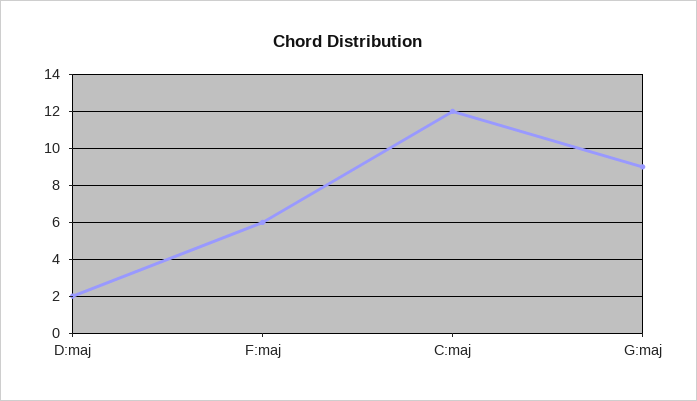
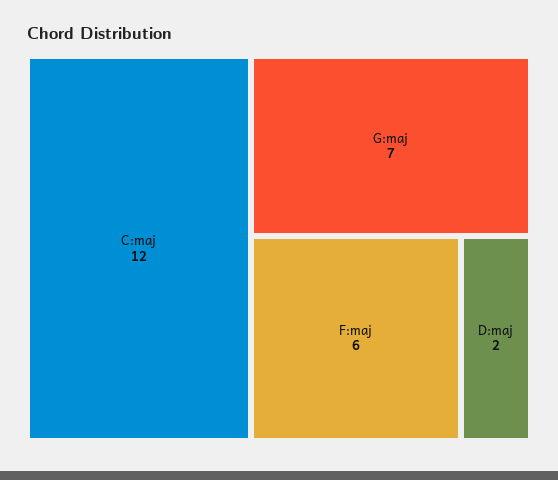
G:maj: 9 -> 7

